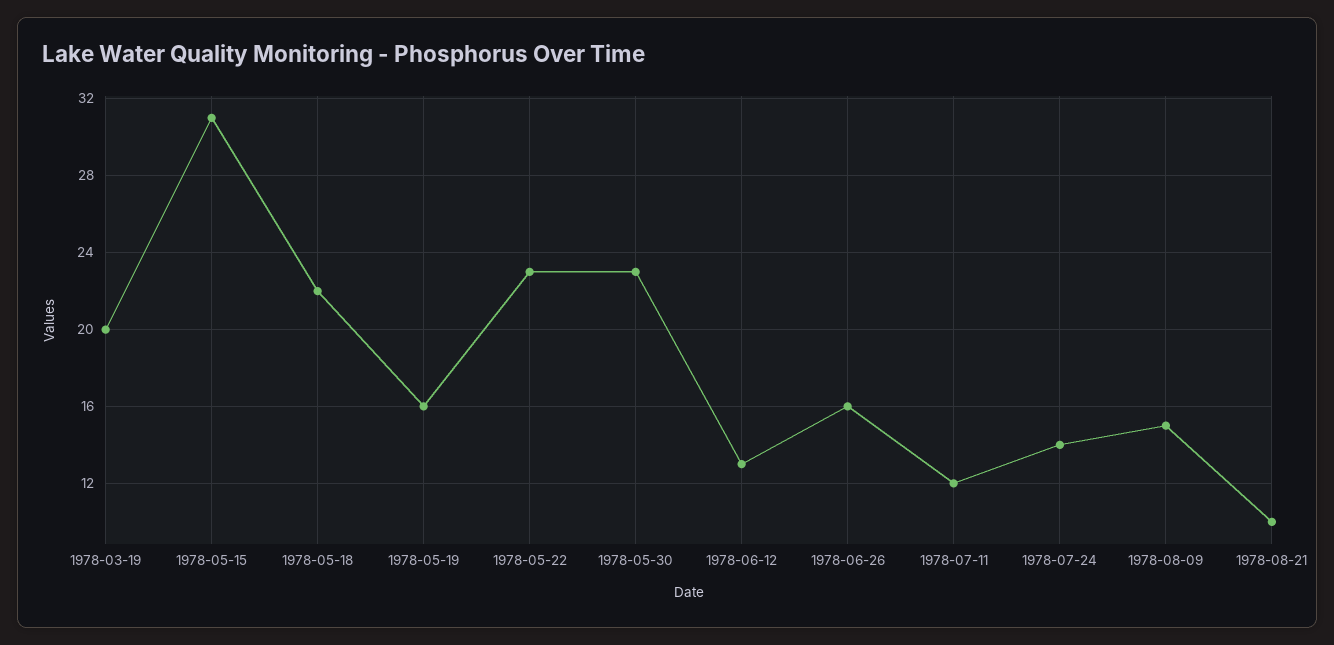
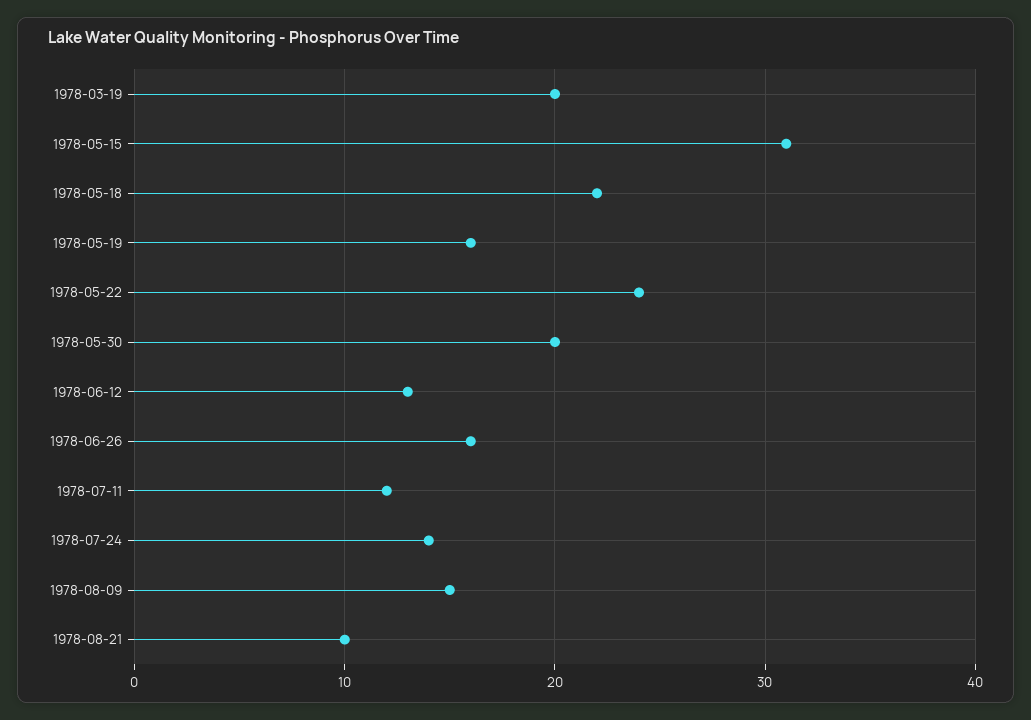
1978-05-22: 23 -> 24
1978-05-30: 23 -> 20

